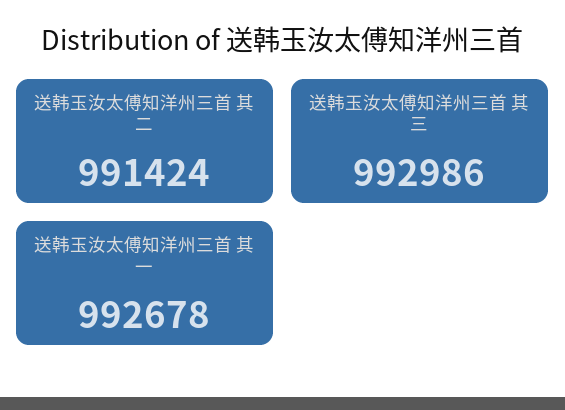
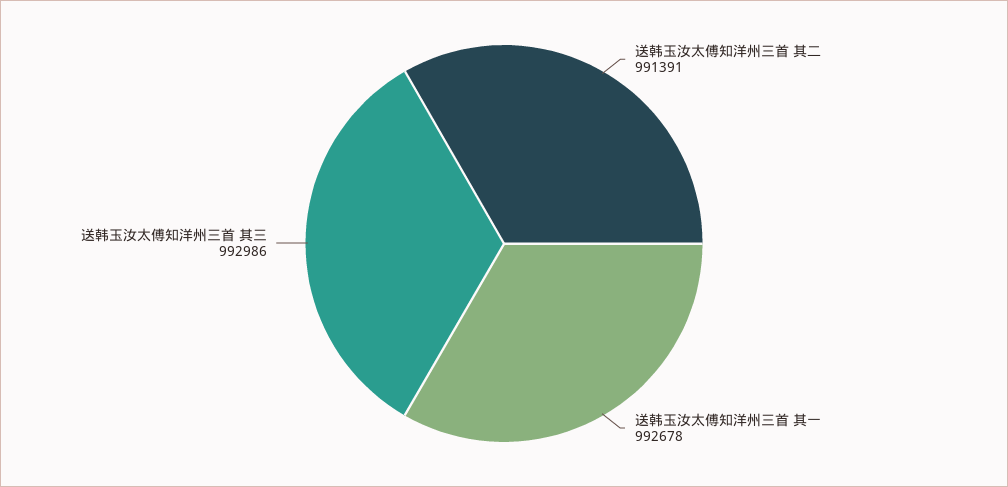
送韩玉汝太傅知洋州三首 其二: 991424 -> 991391

